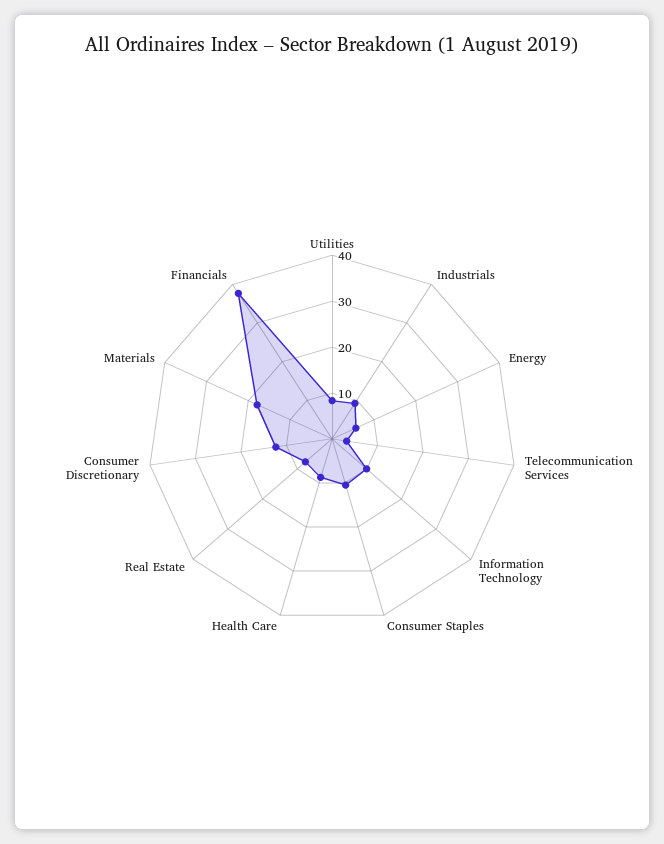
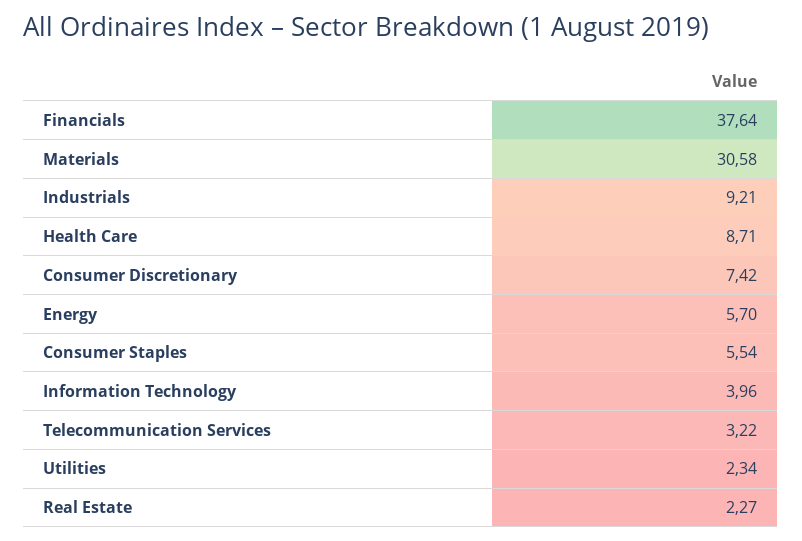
Utilities: 8 -> 2.34
Information Technology: 10 -> 3.96
Consumer Staples: 10 -> 5.54
Real Estate: 8 -> 2.27
Consumer Discretionary: 12 -> 7.42
Materials: 18 -> 30.58

